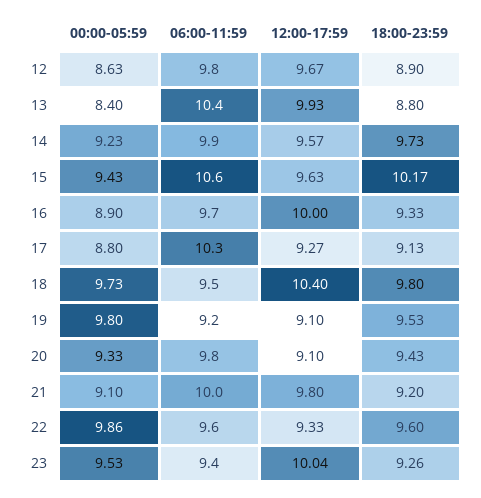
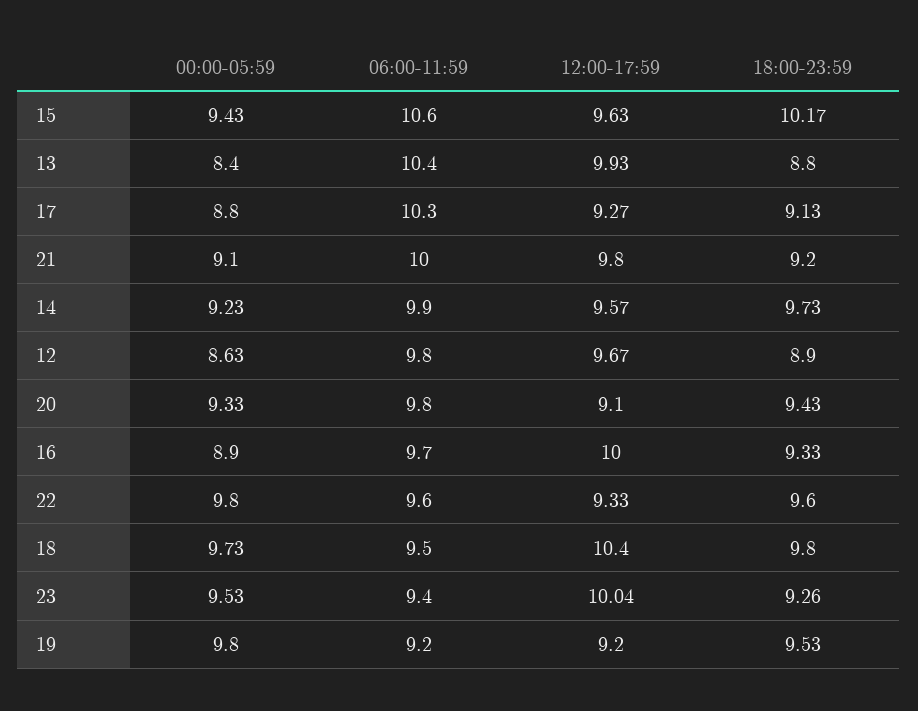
12:00-17:59, 19: 9.1 -> 9.2
00:00-05:59, 22: 9.86 -> 9.8

